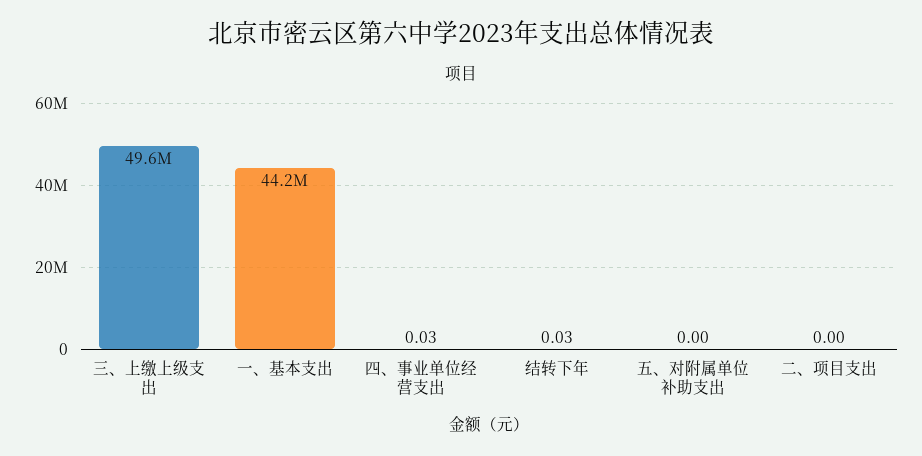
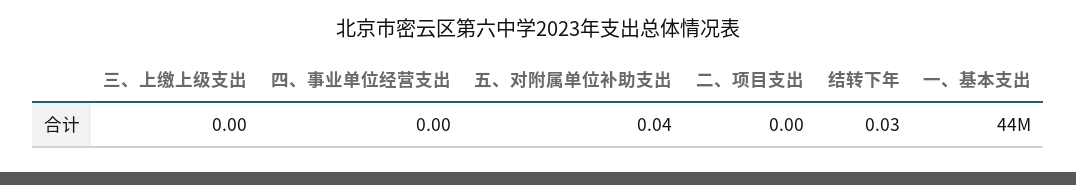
三、上缴上级支出: 49600000 -> 0
四、事业单位经营支出: 0.03 -> 0
五、对附属单位补助支出: 0 -> 0.04

